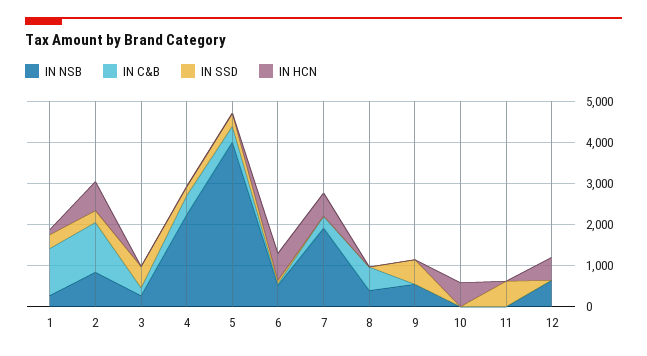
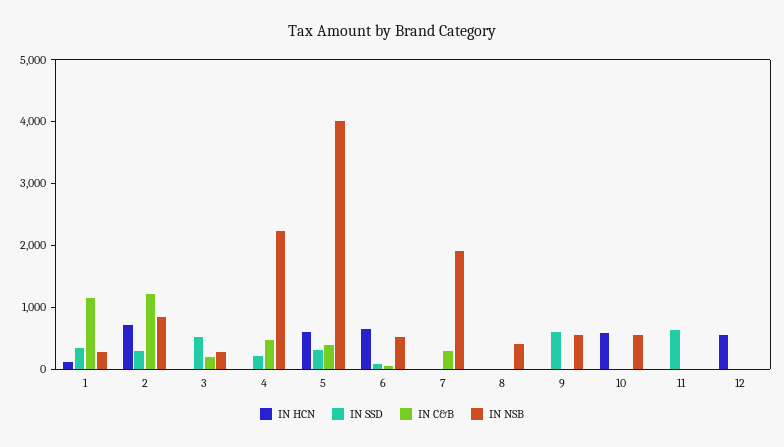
IN HCN, 5: 0 -> 600
IN HCN, 7: 600 -> 0
IN C&B, 8: 600 -> 0
IN NSB, 10: 0 -> 600
IN NSB, 12: 600 -> 0

